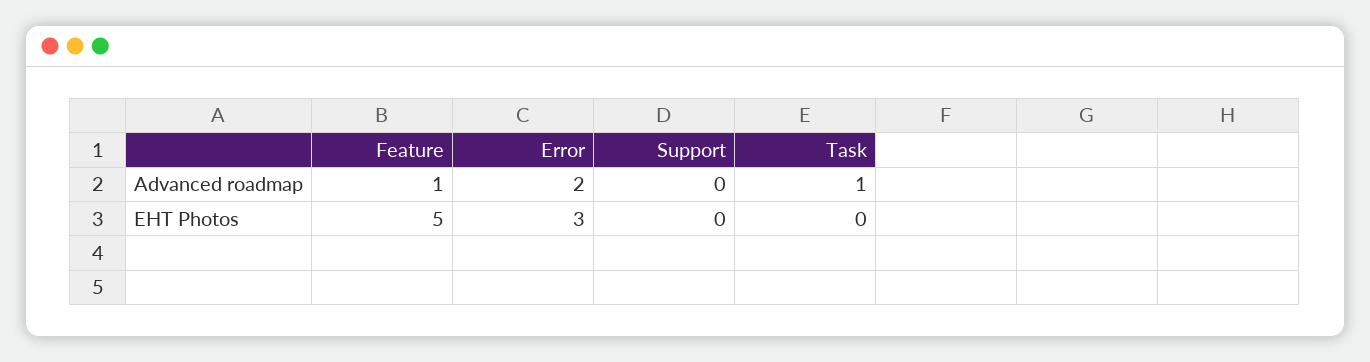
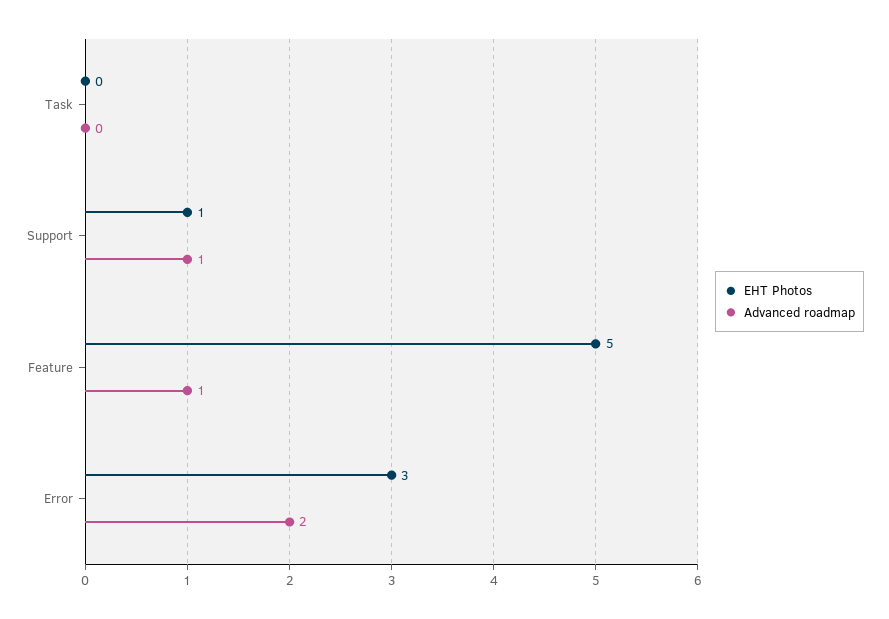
Advanced roadmap, Support: 0 -> 1
Advanced roadmap, Task: 1 -> 0
EHT Photos, Support: 0 -> 1

